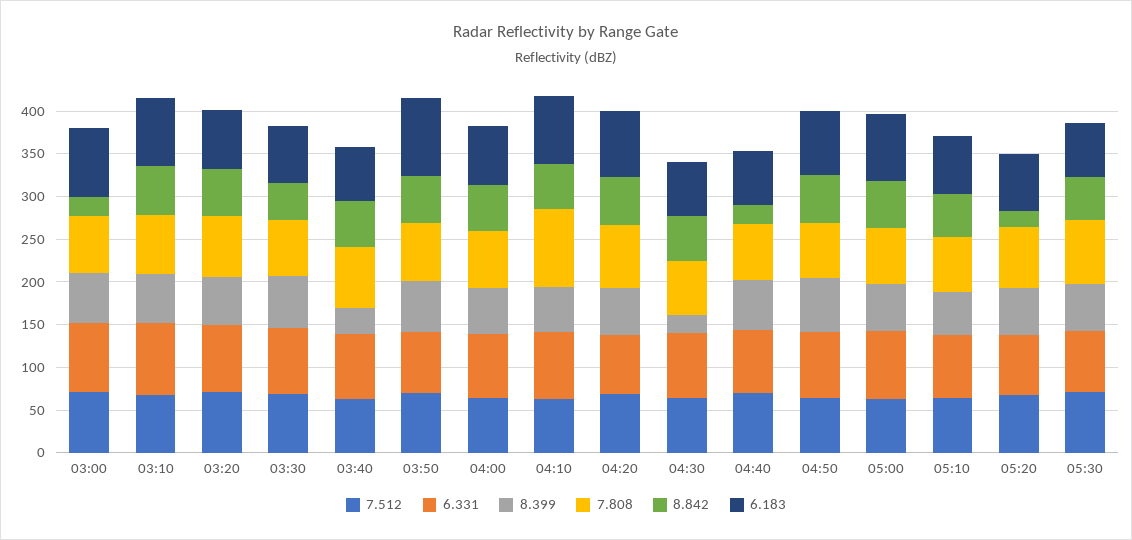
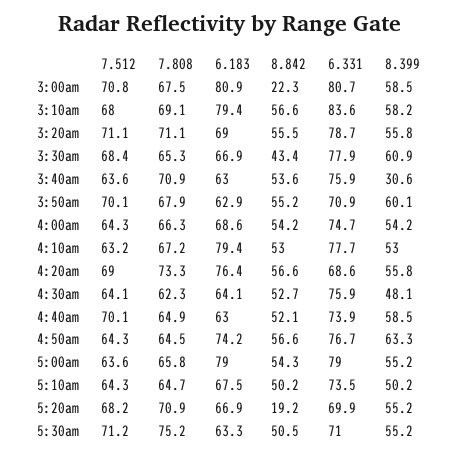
6.183, 03:50: 90 -> 62.9
7.808, 04:10: 90 -> 67.2
8.399, 04:30: 20 -> 48.1
8.842, 04:40: 20 -> 52.1

